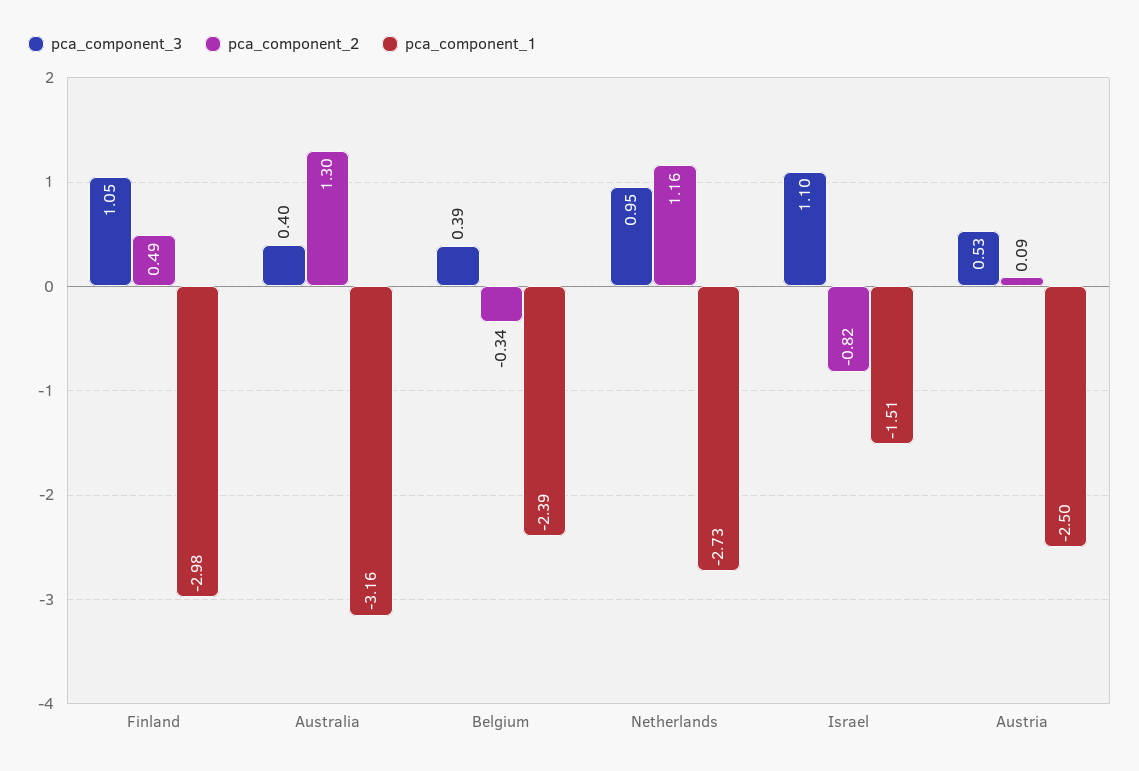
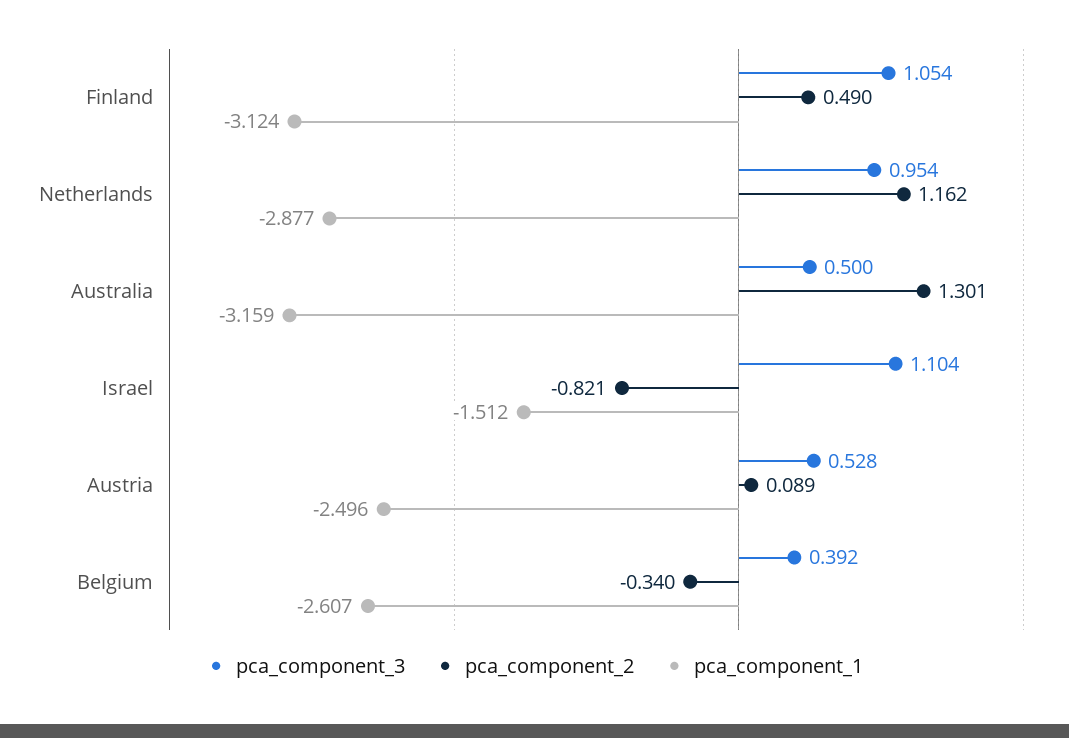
pca_component_1, Finland: -2.98 -> -3.124
pca_component_3, Australia: 0.4 -> 0.5
pca_component_1, Belgium: -2.39 -> -2.607
pca_component_1, Netherlands: -2.73 -> -2.877

